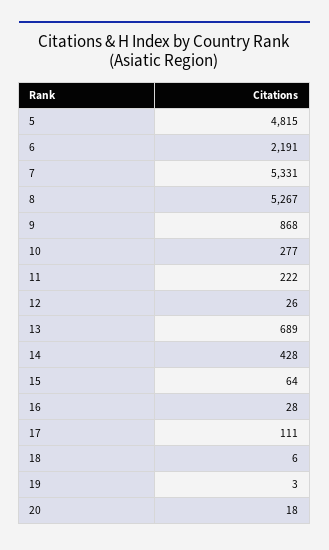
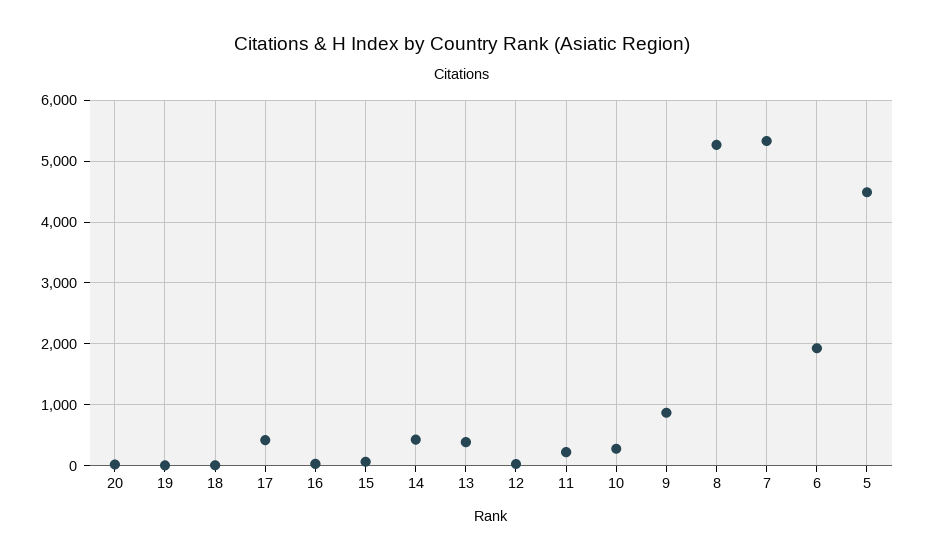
5: 4815 -> 4500
6: 2191 -> 1900
13: 689 -> 400
17: 111 -> 400

